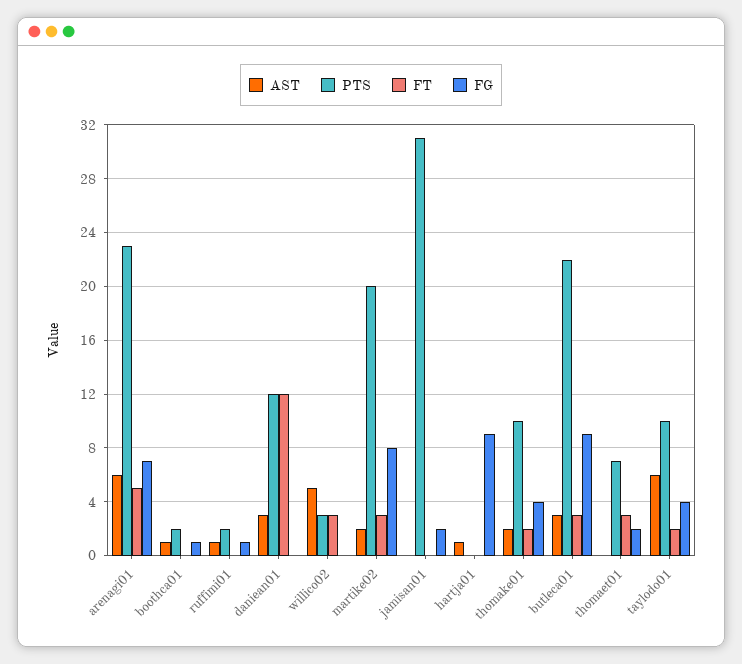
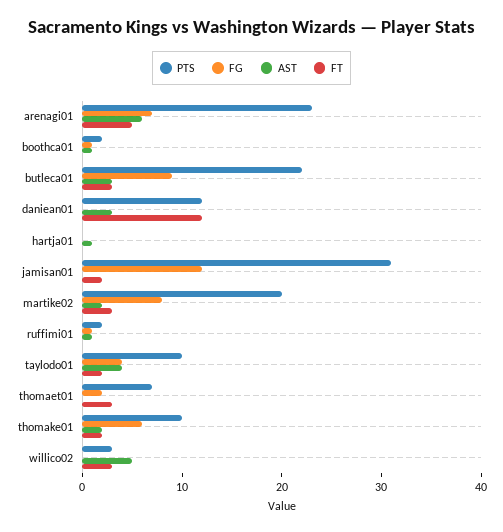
FT, jamisan01: 0 -> 2
FG, jamisan01: 2 -> 12
FG, hartja01: 9 -> 0
FG, thomake01: 4 -> 6
AST, taylodo01: 6 -> 4

